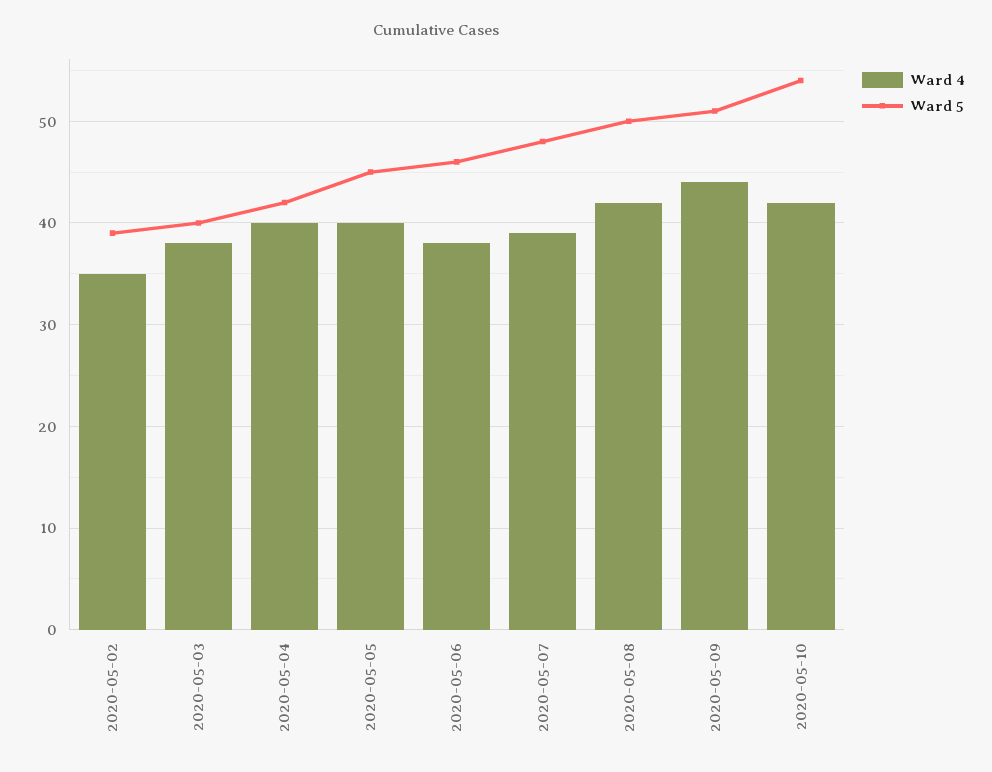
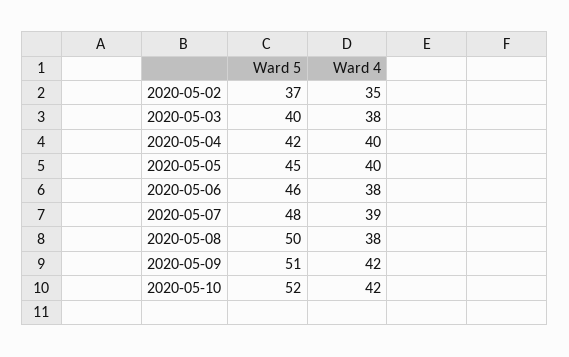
Ward 5, 2020-05-02: 39 -> 37
Ward 4, 2020-05-08: 42 -> 38
Ward 4, 2020-05-09: 44 -> 42
Ward 5, 2020-05-10: 54 -> 52

